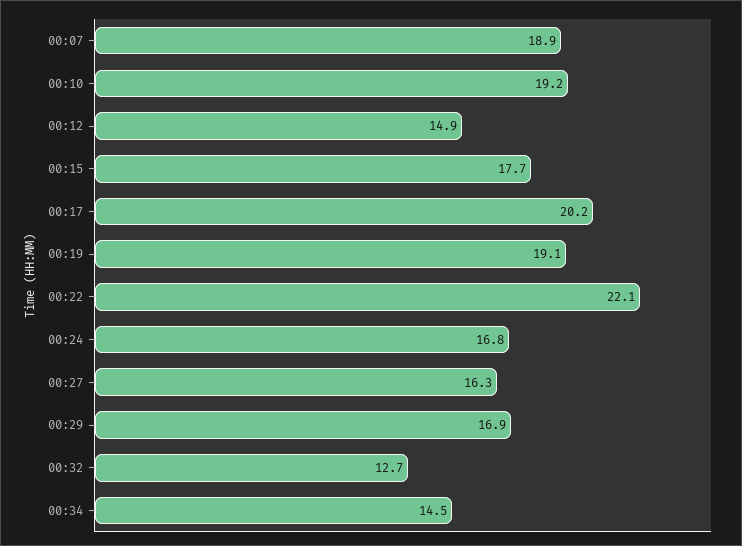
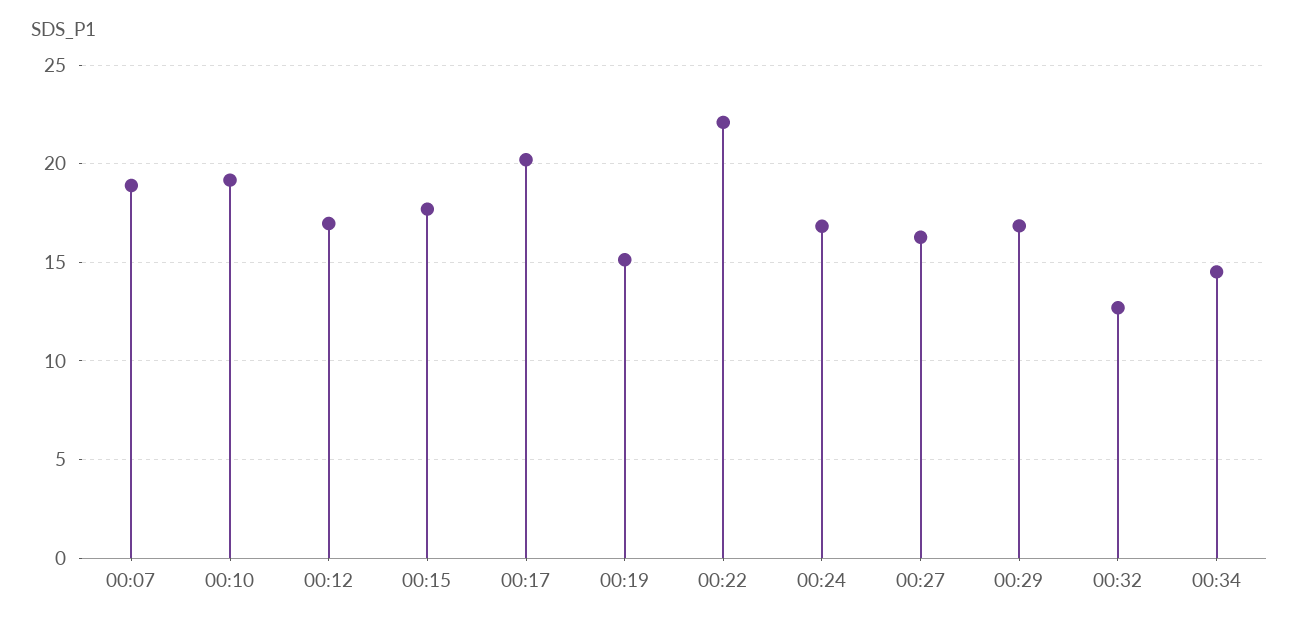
00:12: 14.9 -> 17
00:19: 19.1 -> 15

